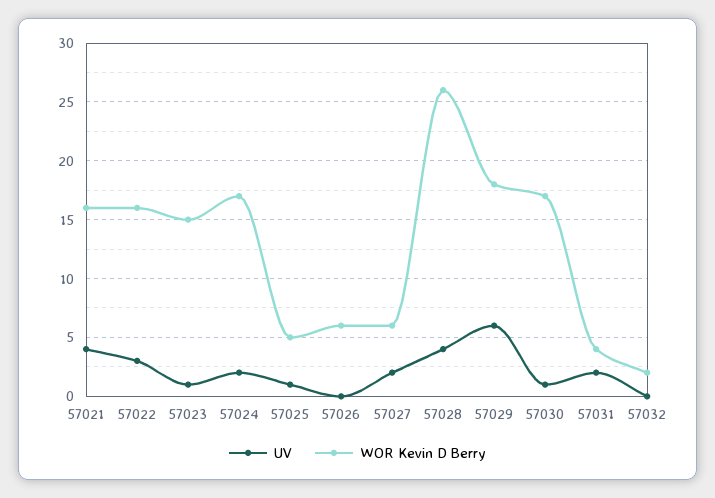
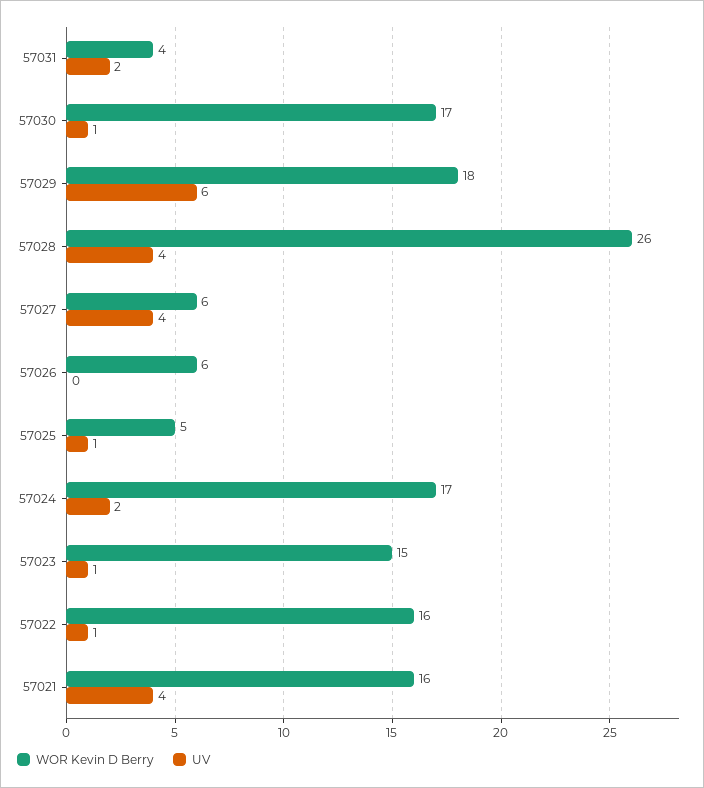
UV, 57022: 3 -> 1
UV, 57027: 2 -> 4
UV, 57032: 0 -> none
WOR Kevin D Berry, 57032: 2 -> none

